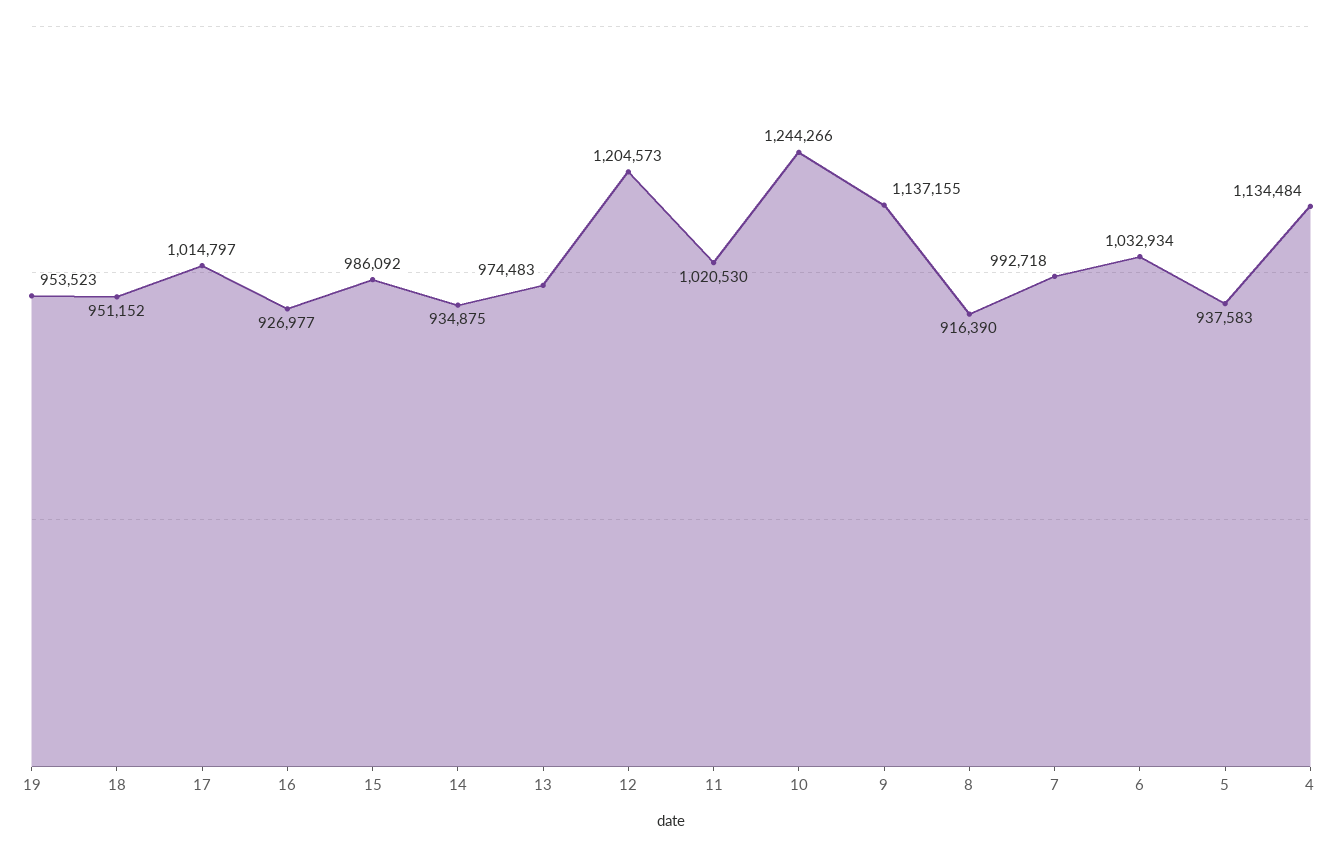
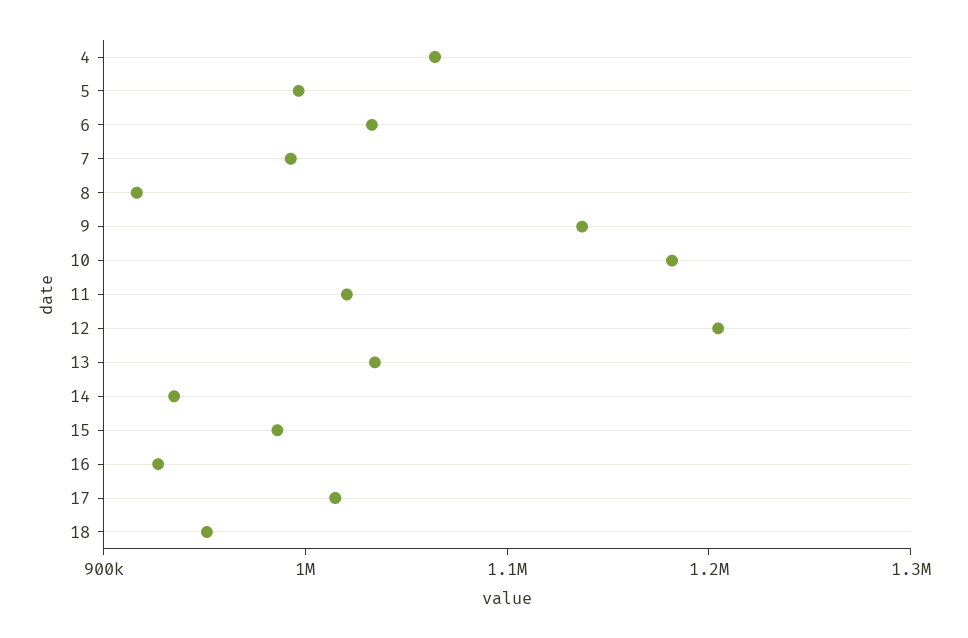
19: 953523 -> none
13: 974483 -> 1040000
10: 1244266 -> 1180000
5: 937583 -> 1000000
4: 1134484 -> 1060000

